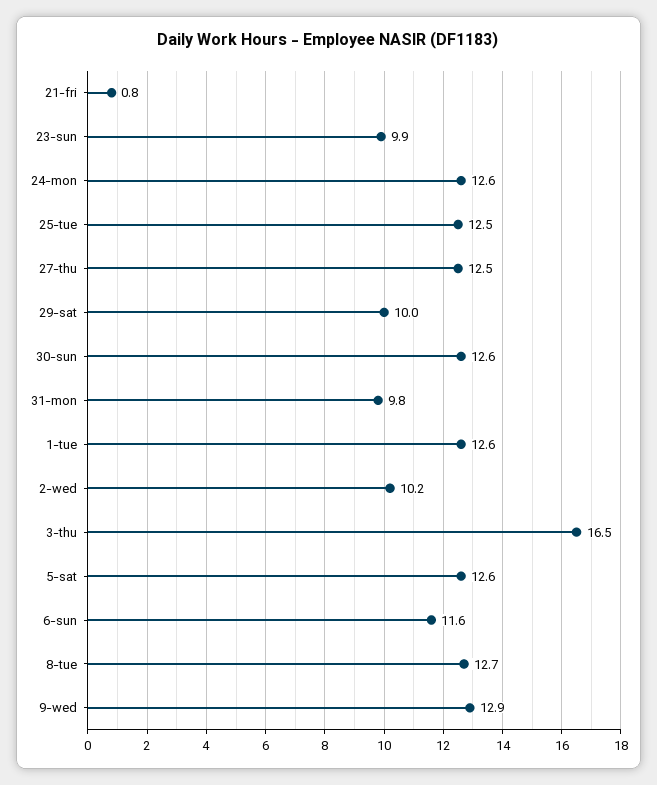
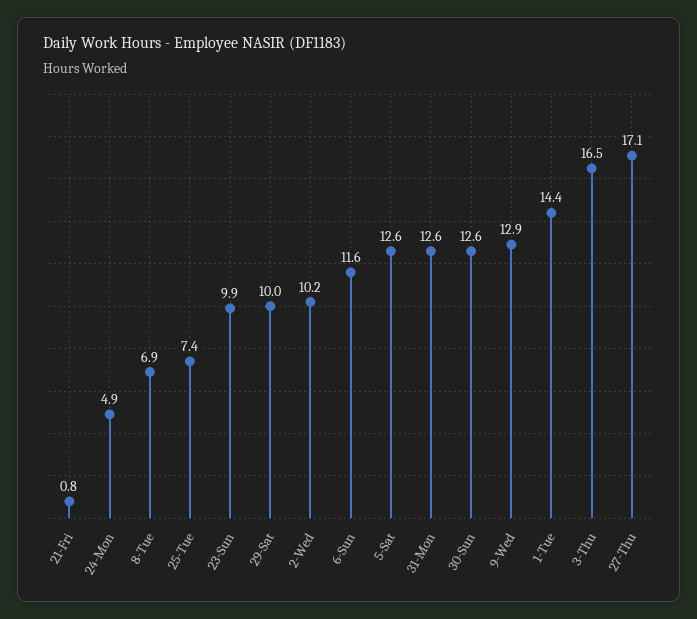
24-mon: 12.6 -> 4.9
25-tue: 12.5 -> 7.4
27-thu: 12.5 -> 17.1
31-mon: 9.8 -> 12.6
1-tue: 12.6 -> 14.4
8-tue: 12.7 -> 6.9

